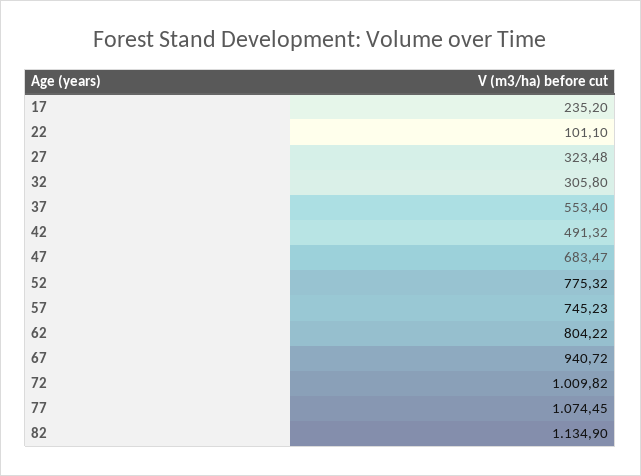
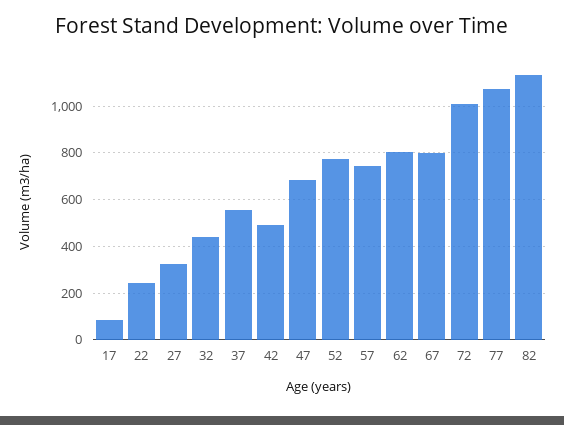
17: 235.2 -> 100
22: 101.1 -> 250
32: 305.8 -> 450
67: 940.72 -> 800

